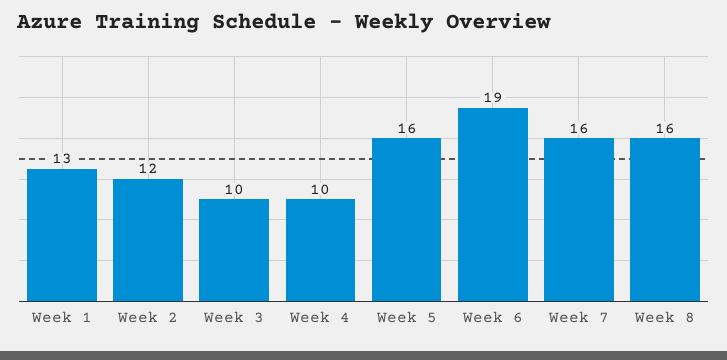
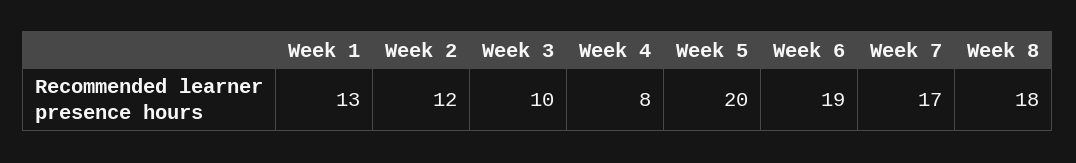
Week 4: 10 -> 8
Week 5: 16 -> 20
Week 7: 16 -> 17
Week 8: 16 -> 18

